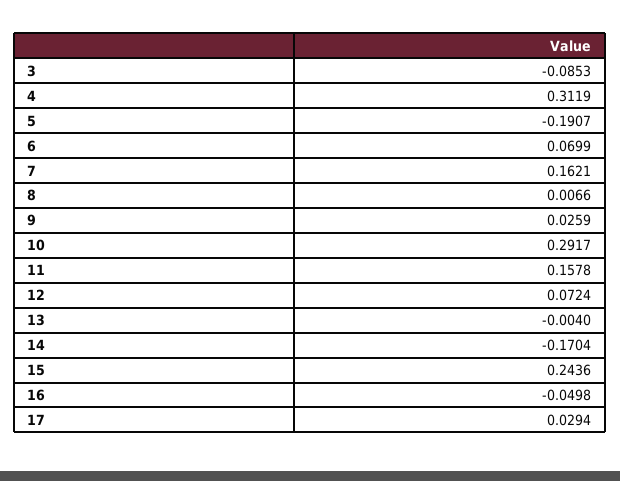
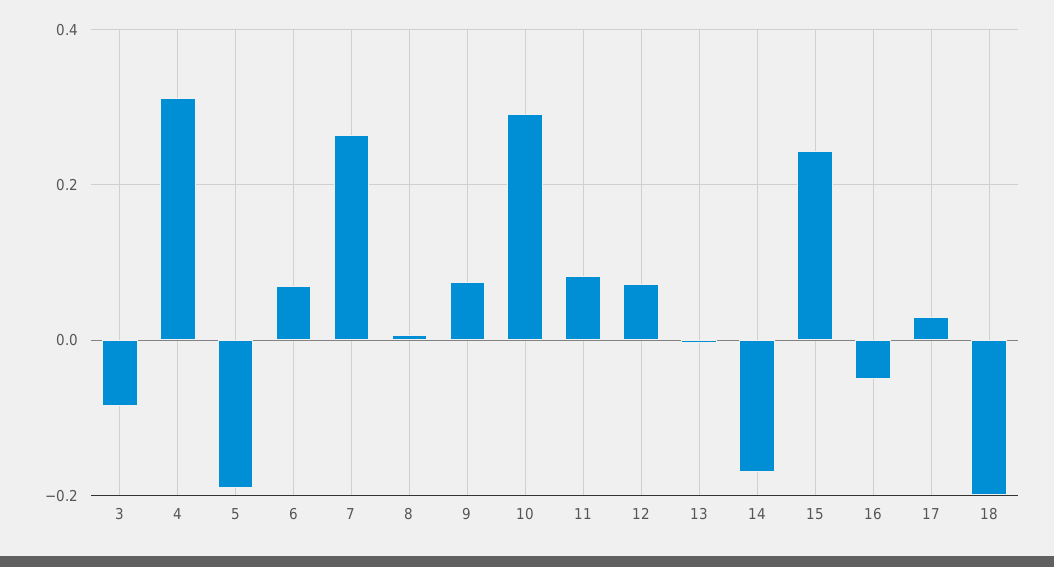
7: 0.1621 -> 0.26
9: 0.0259 -> 0.08
11: 0.1578 -> 0.08
18: none -> -0.2

